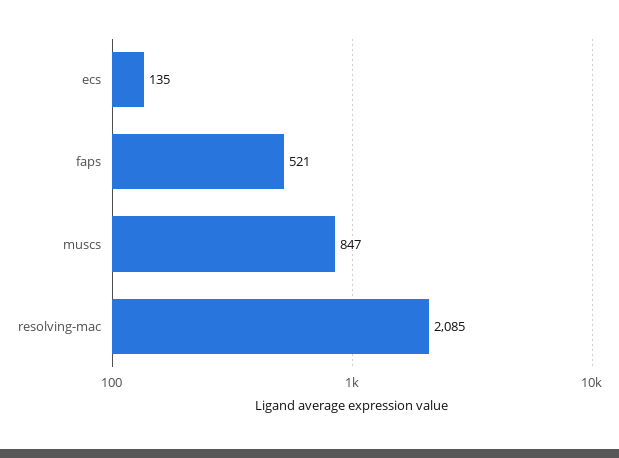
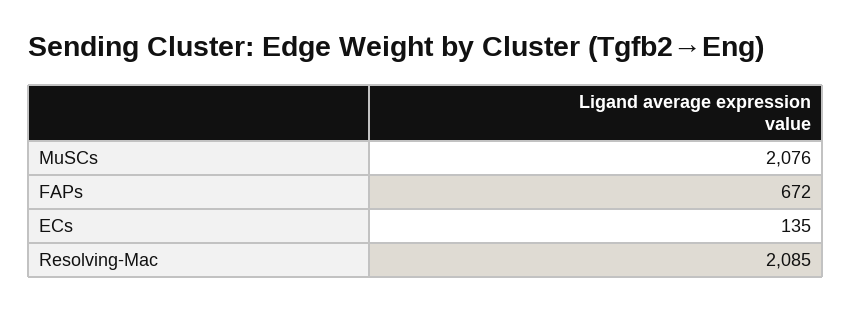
faps: 521 -> 672
muscs: 847 -> 2076

